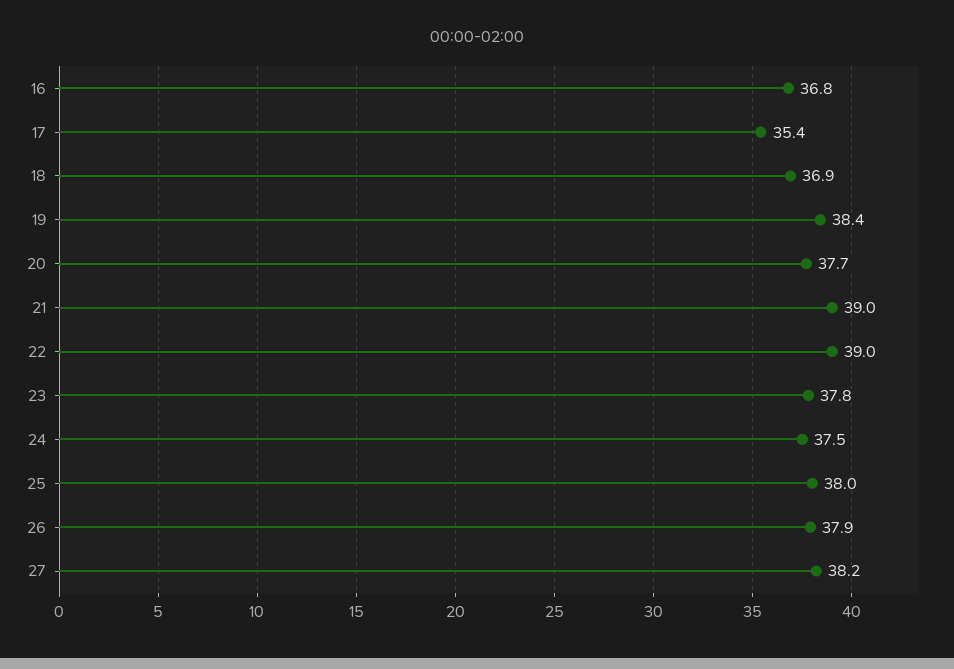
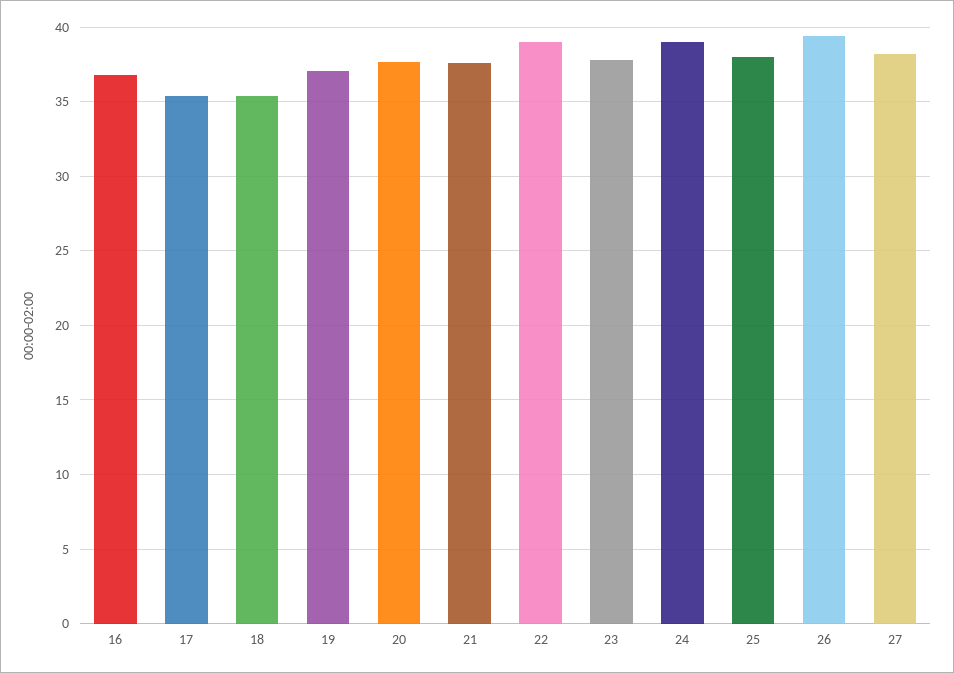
18: 36.9 -> 35.5
19: 38.4 -> 37
21: 39 -> 37.5
24: 37.5 -> 39
26: 37.9 -> 39.5

